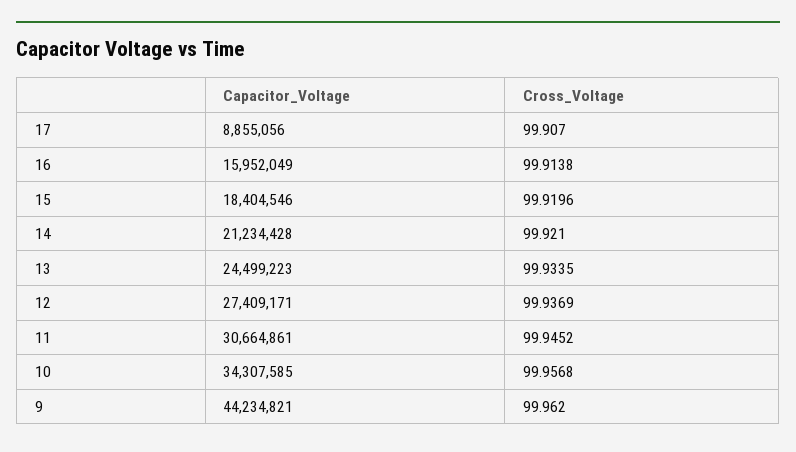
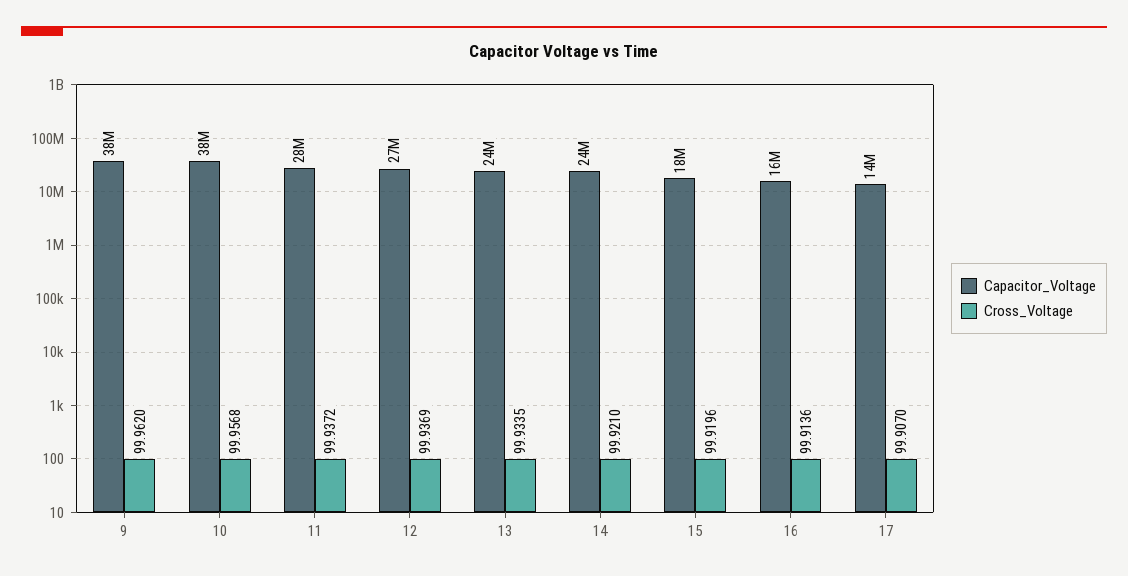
Capacitor_Voltage, 17: 8855056 -> 14000000
Cross_Voltage, 16: 99.9138 -> 99.9136
Capacitor_Voltage, 14: 21234428 -> 24000000
Capacitor_Voltage, 11: 30664861 -> 28000000
Cross_Voltage, 11: 99.9452 -> 99.9372
Capacitor_Voltage, 10: 34307585 -> 38000000
Capacitor_Voltage, 9: 44234821 -> 38000000

